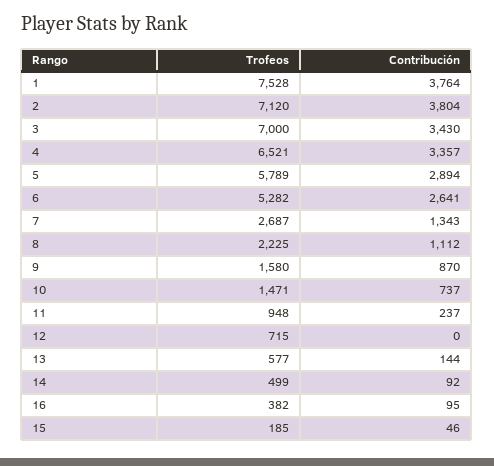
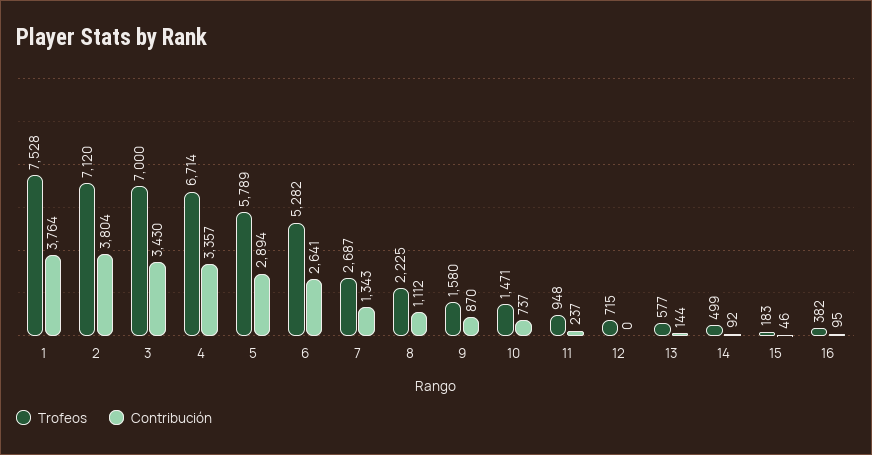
Trofeos, 4: 6521 -> 6714
Trofeos, 15: 185 -> 183

